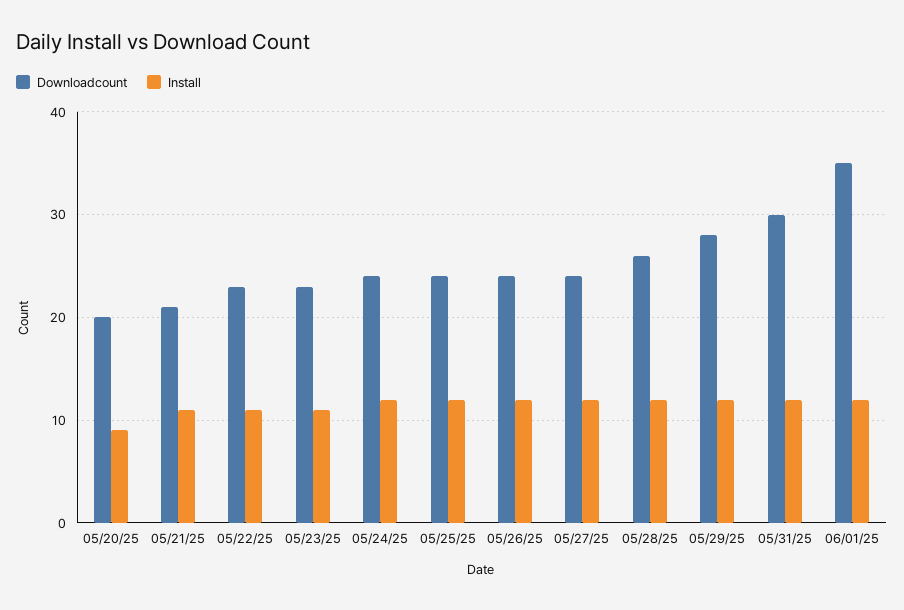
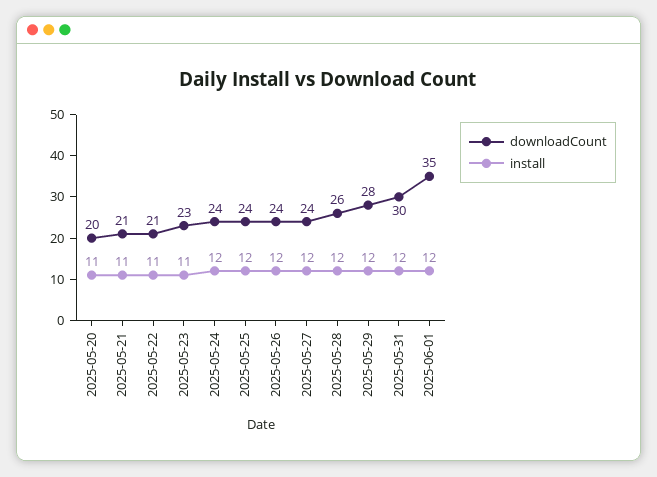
Install, 05/20/25: 9 -> 11
Downloadcount, 05/22/25: 23 -> 21

